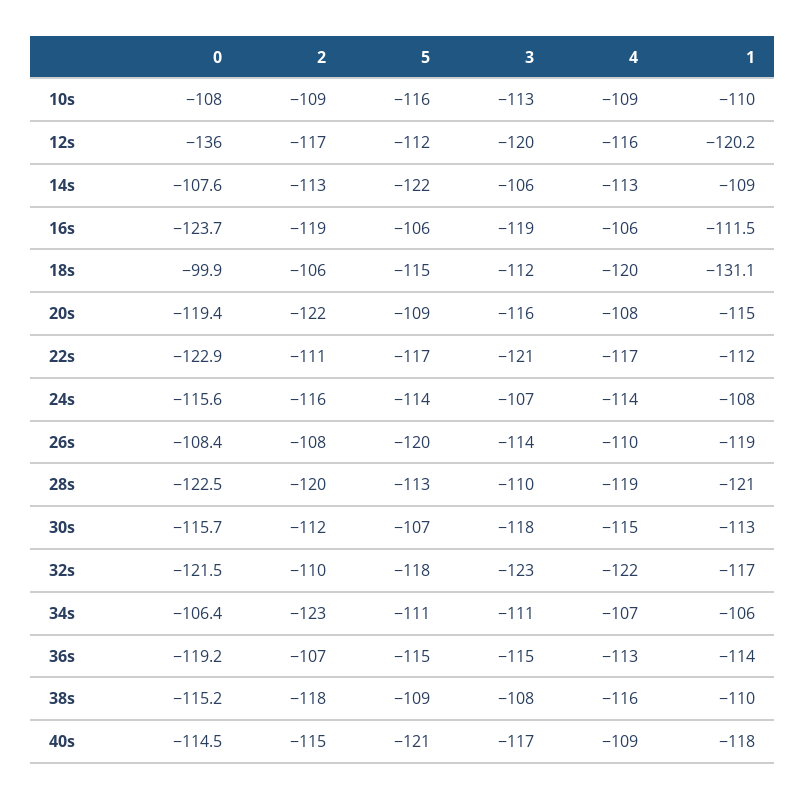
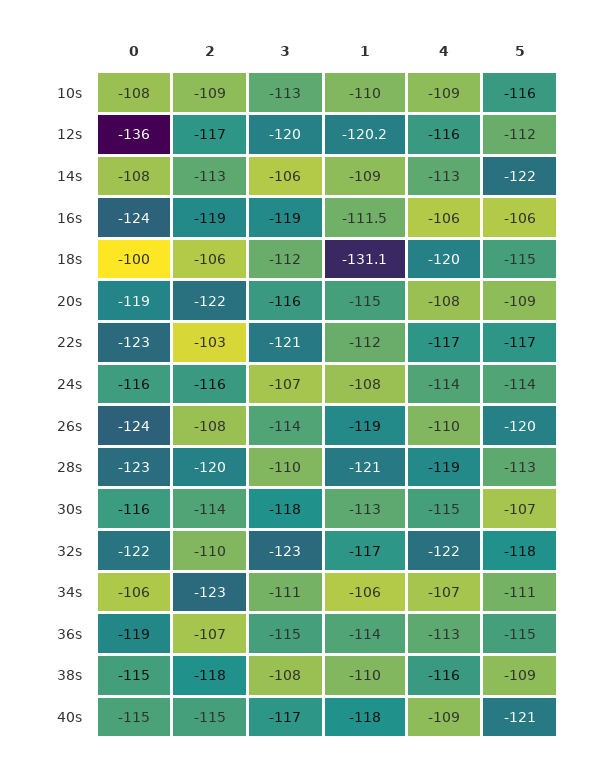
2, 22s: -111 -> -103
0, 26s: -108.4 -> -124
2, 30s: -112 -> -114

